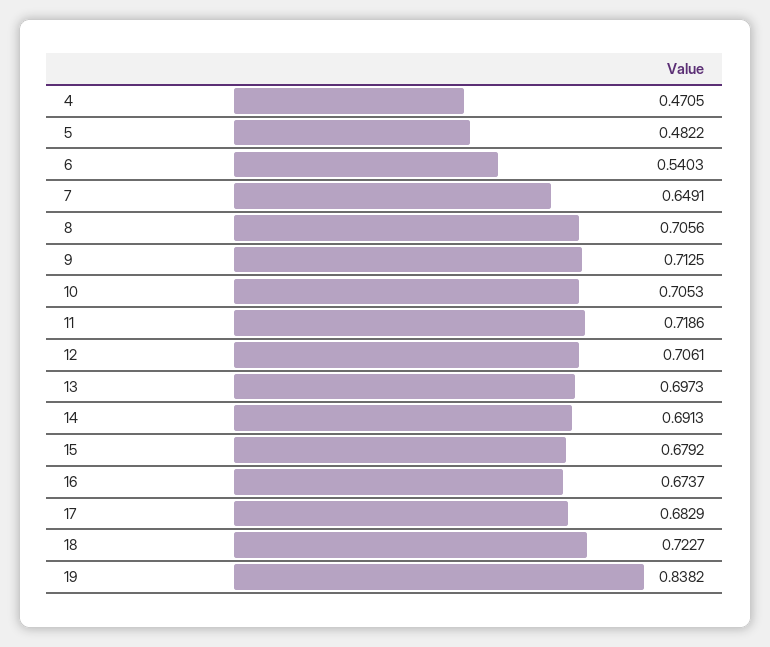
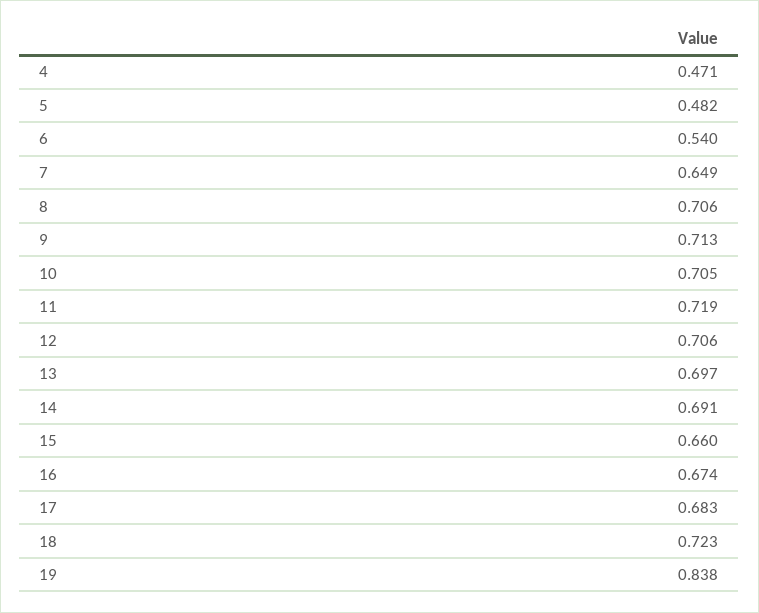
15: 0.6792 -> 0.66

